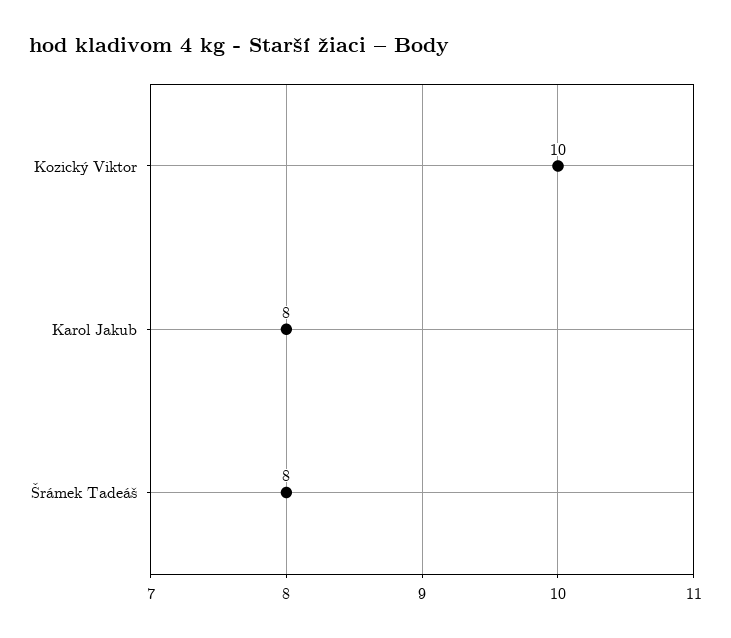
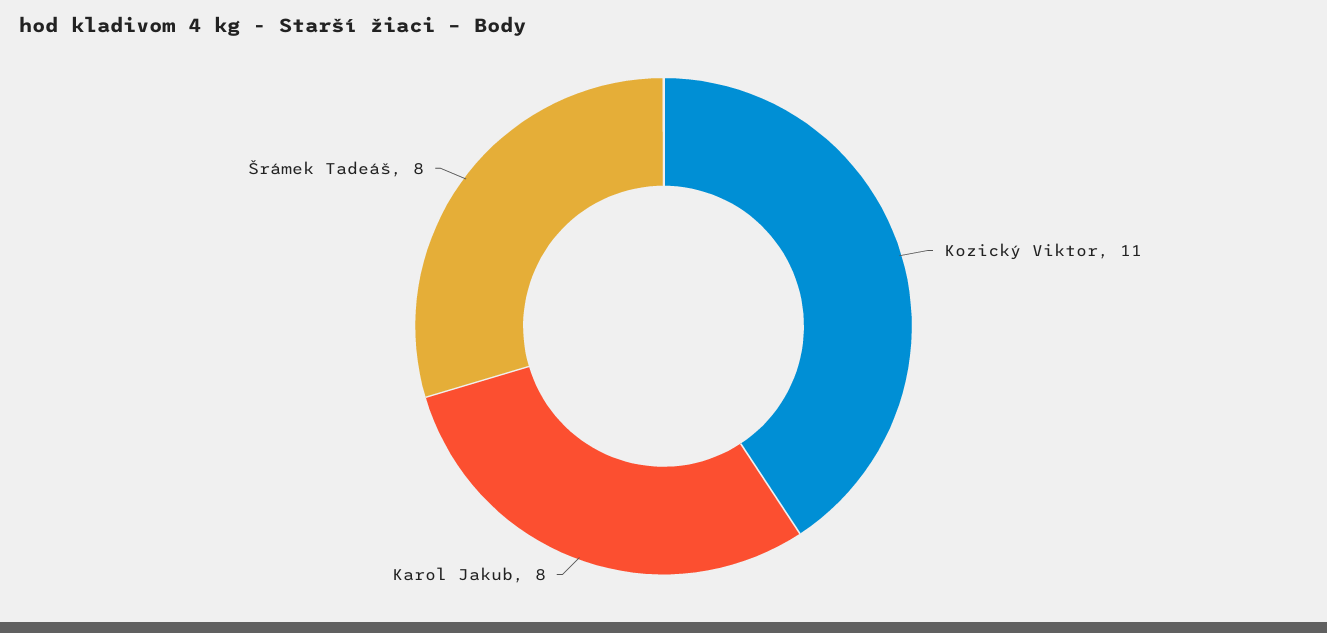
Kozický Viktor: 10 -> 11

